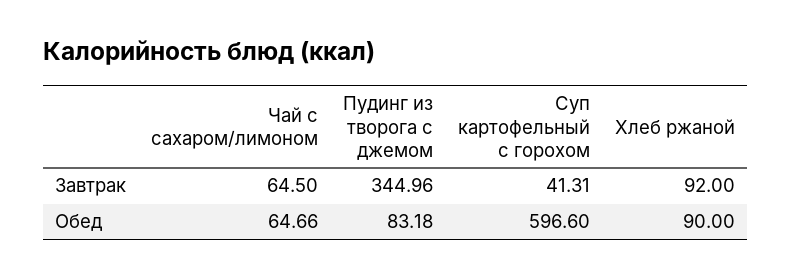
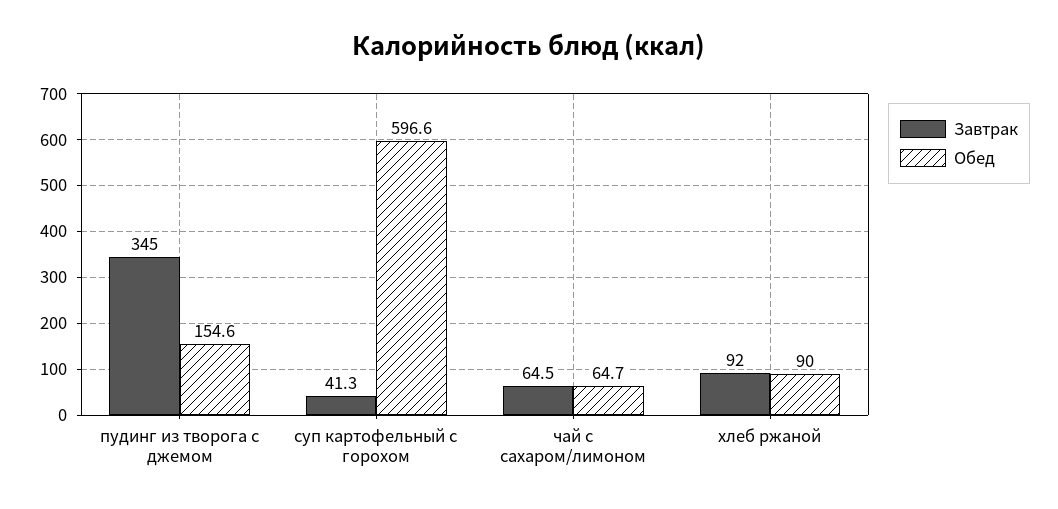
Обед, Пудинг из творога с джемом: 83.18 -> 154.6

